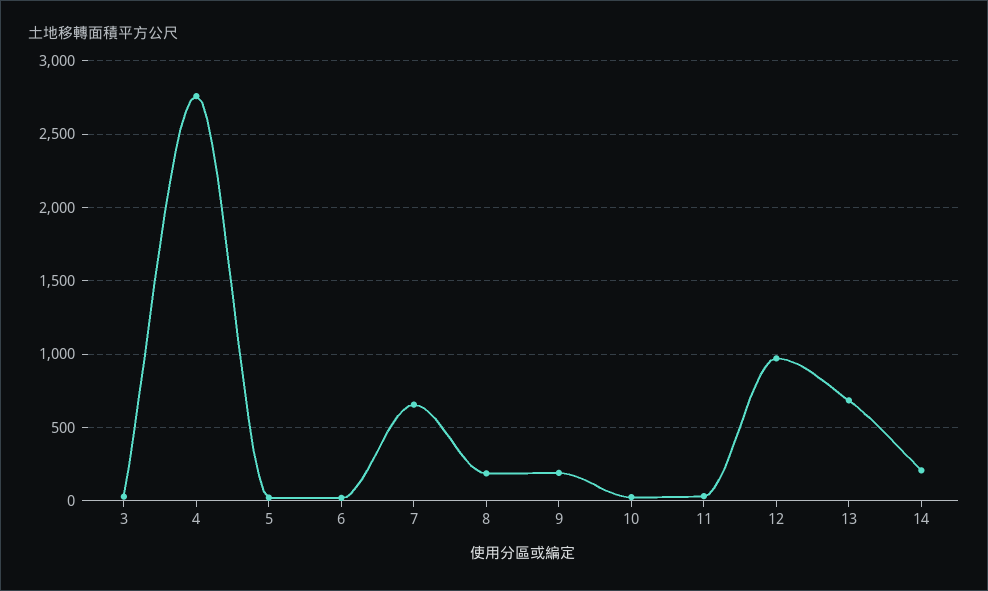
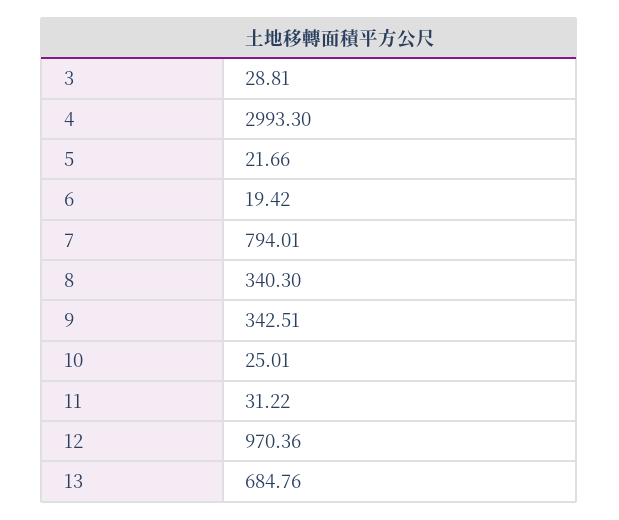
4: 2750 -> 2993.3
7: 650 -> 794.01
8: 200 -> 340.3
9: 200 -> 342.51
14: 200 -> none

